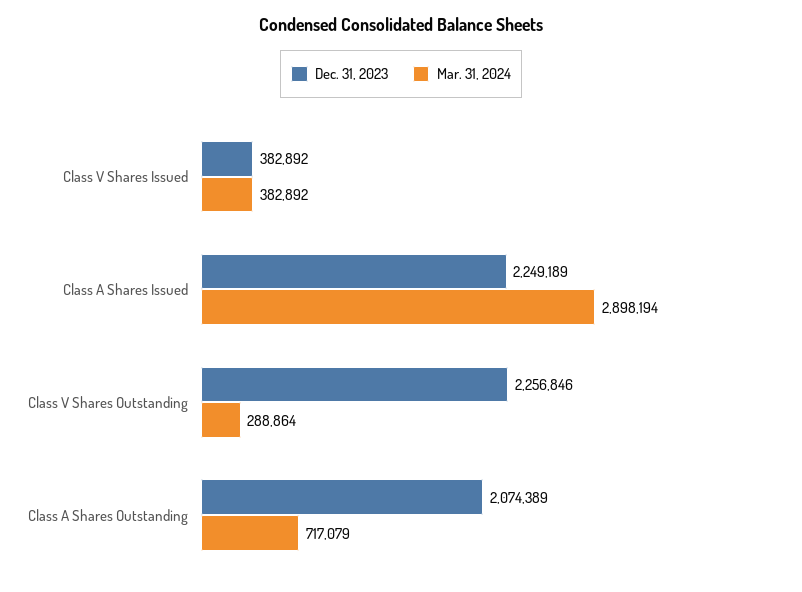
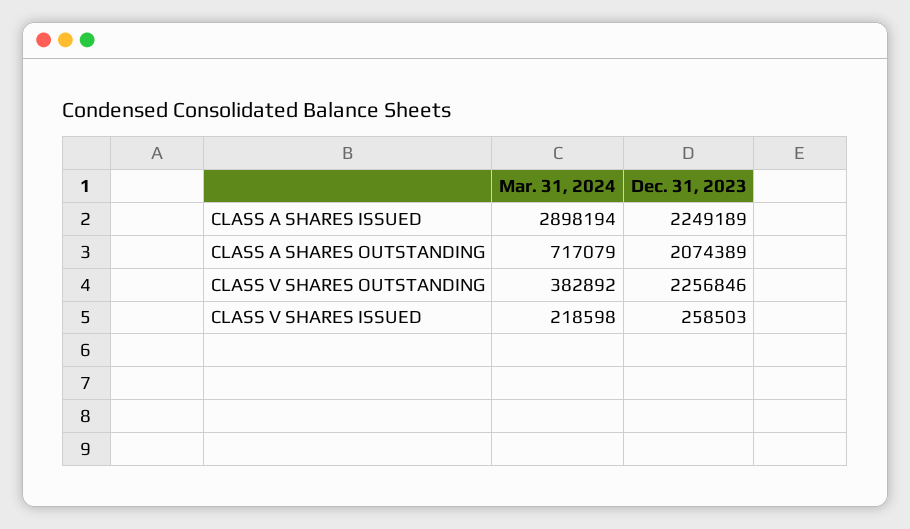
Dec. 31, 2023, Class V Shares Issued: 382892 -> 258503
Mar. 31, 2024, Class V Shares Issued: 382892 -> 218598
Mar. 31, 2024, Class V Shares Outstanding: 288864 -> 382892

